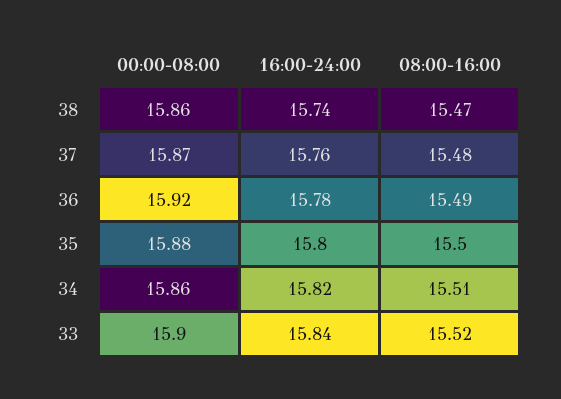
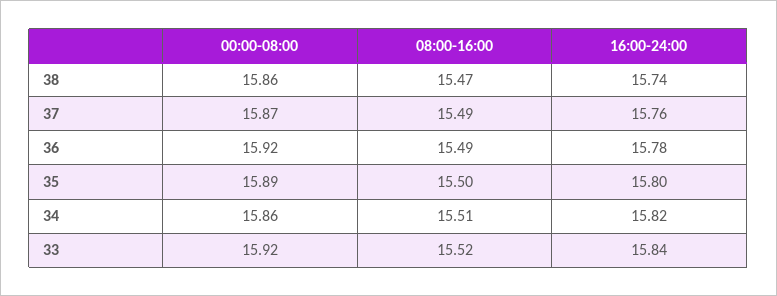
08:00-16:00, 37: 15.48 -> 15.49
00:00-08:00, 35: 15.88 -> 15.89
00:00-08:00, 33: 15.9 -> 15.92

